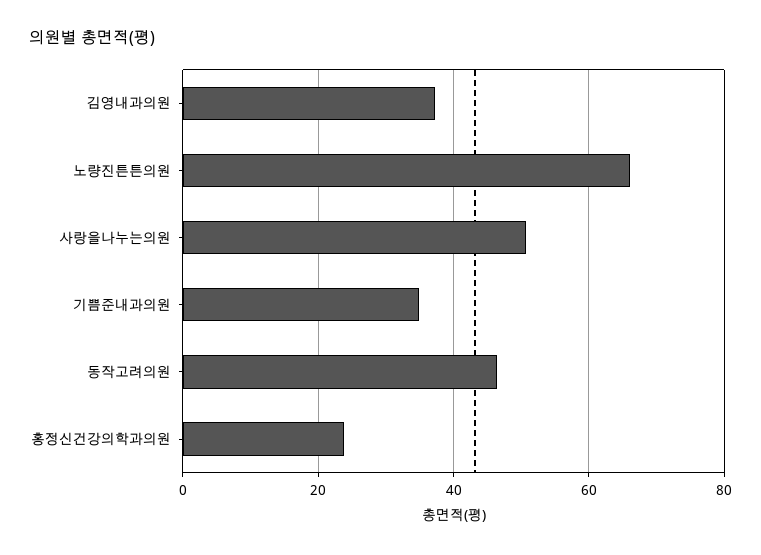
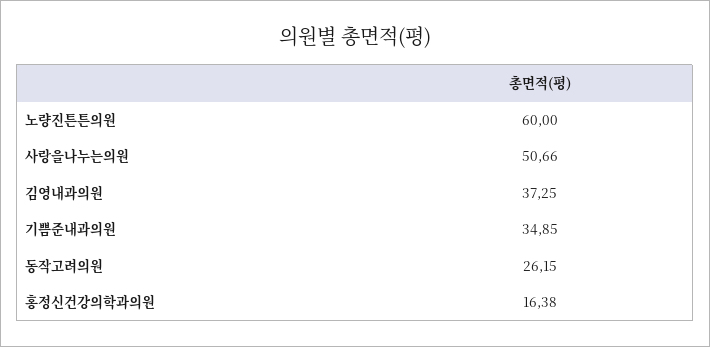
노량진튼튼의원: 66 -> 60
동작고려의원: 46 -> 26.15
홍정신건강의학과의원: 24 -> 16.38

